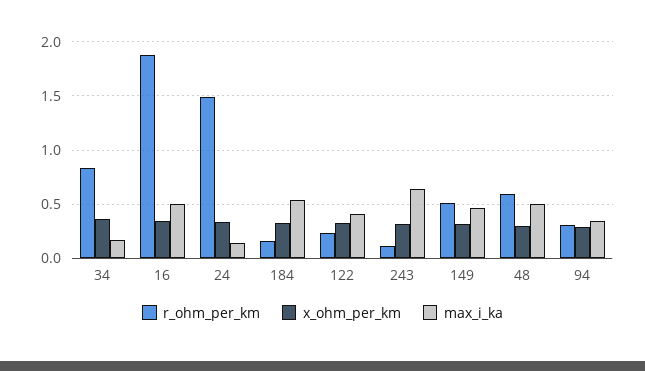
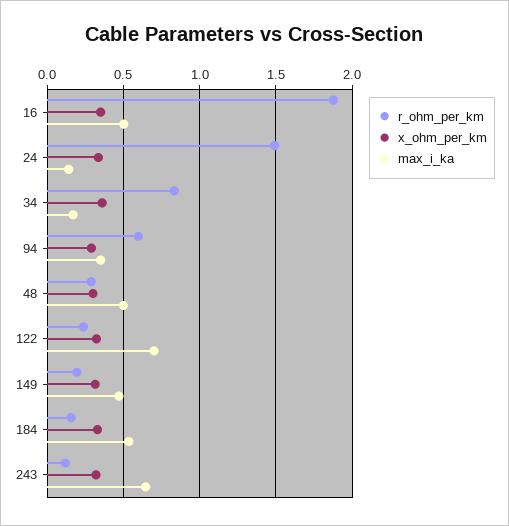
max_i_ka, 122: 0.4 -> 0.7
r_ohm_per_km, 149: 0.5 -> 0.2
r_ohm_per_km, 48: 0.6 -> 0.3
r_ohm_per_km, 94: 0.3 -> 0.6

